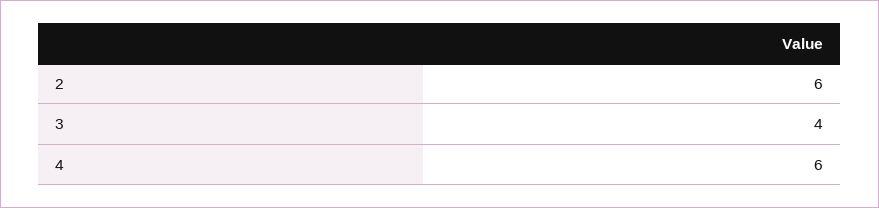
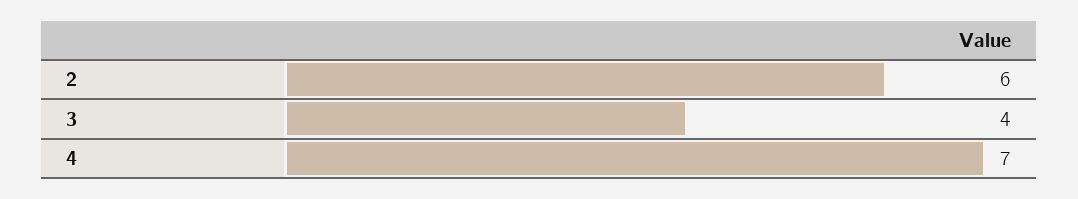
4: 6 -> 7

